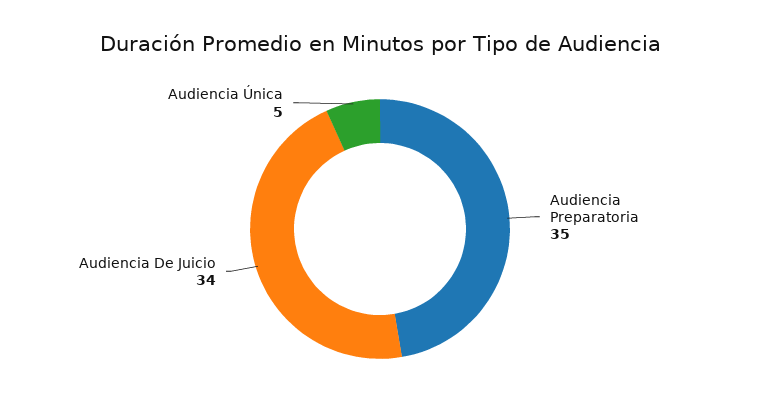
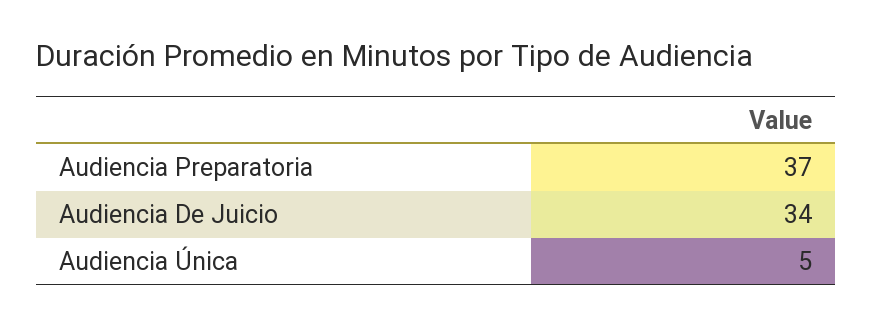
Audiencia Preparatoria: 35 -> 37

